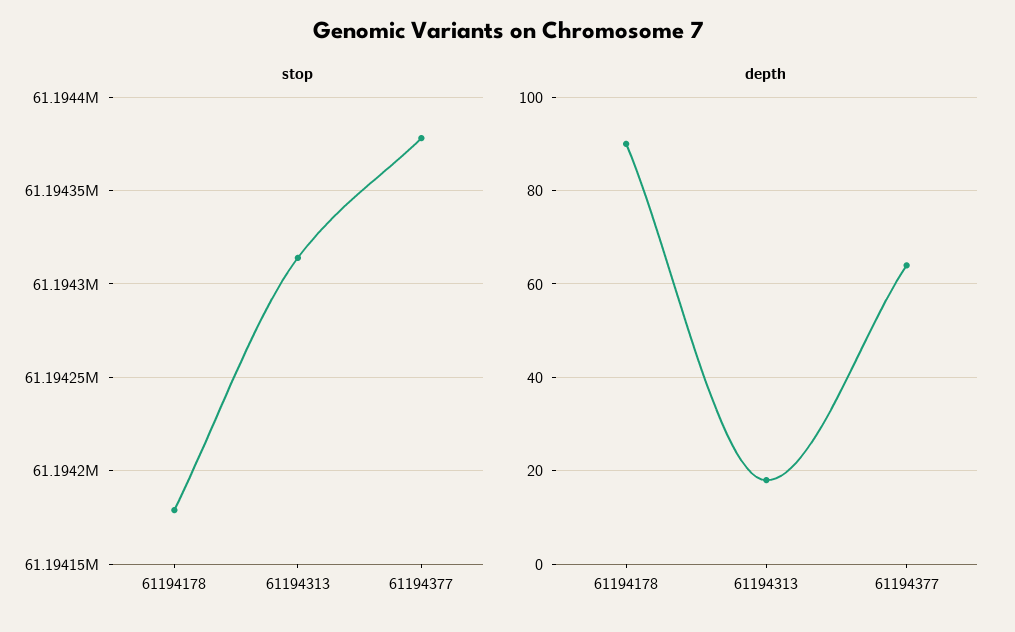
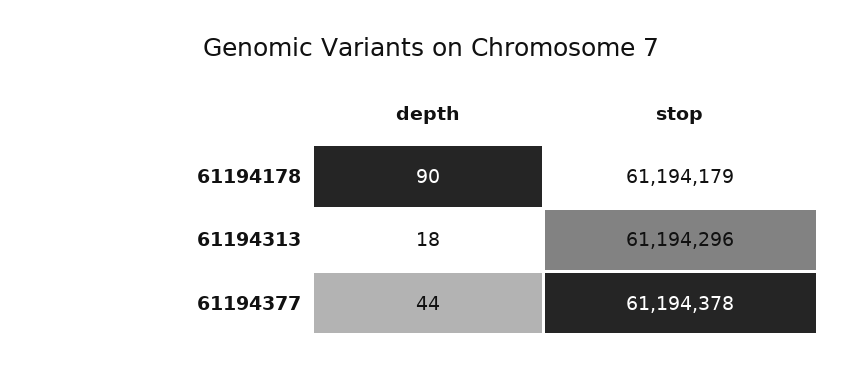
stop, 61194313: 61194315 -> 61194296
depth, 61194377: 65 -> 44

